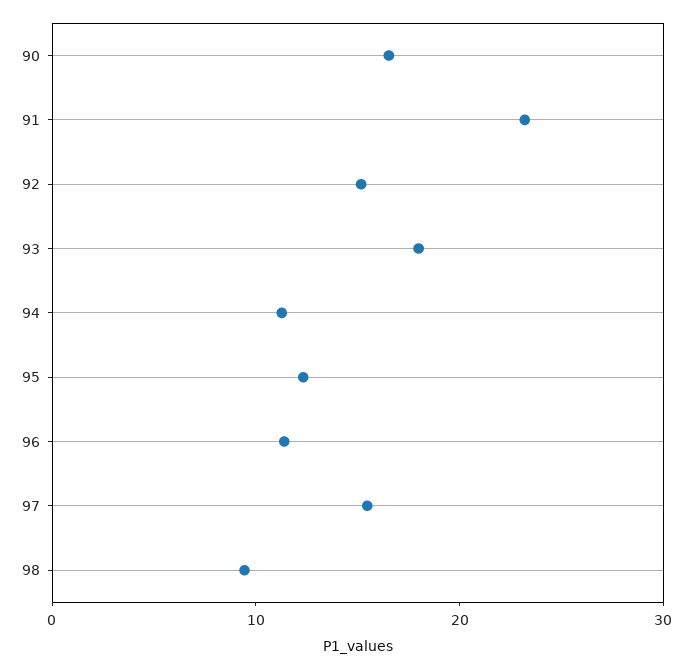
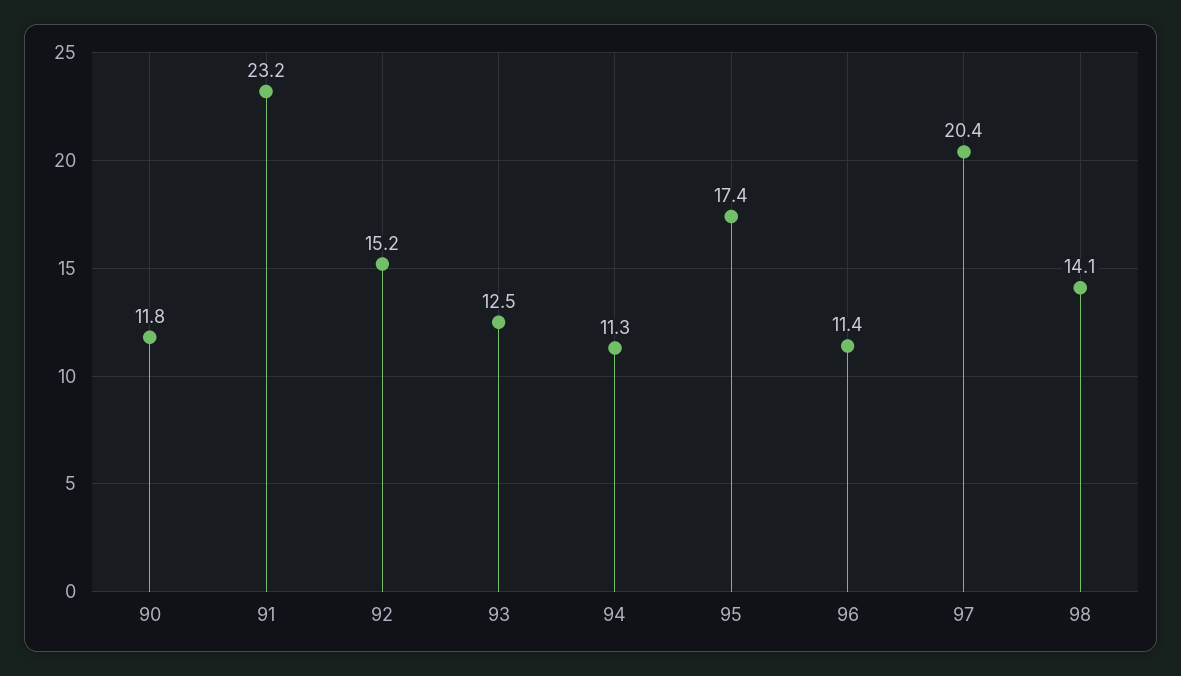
90: 16 -> 11.8
93: 18 -> 12.5
95: 12 -> 17.4
97: 16 -> 20.4
98: 10 -> 14.1

